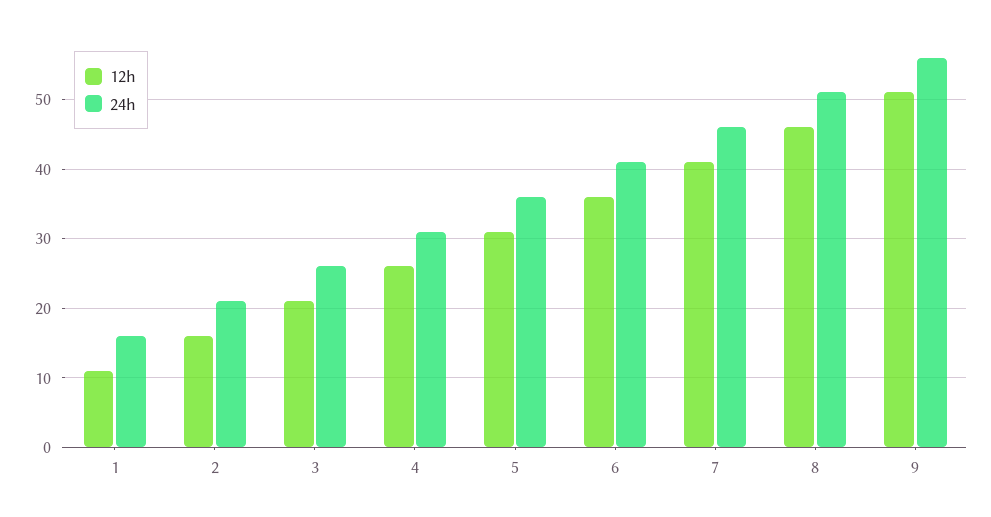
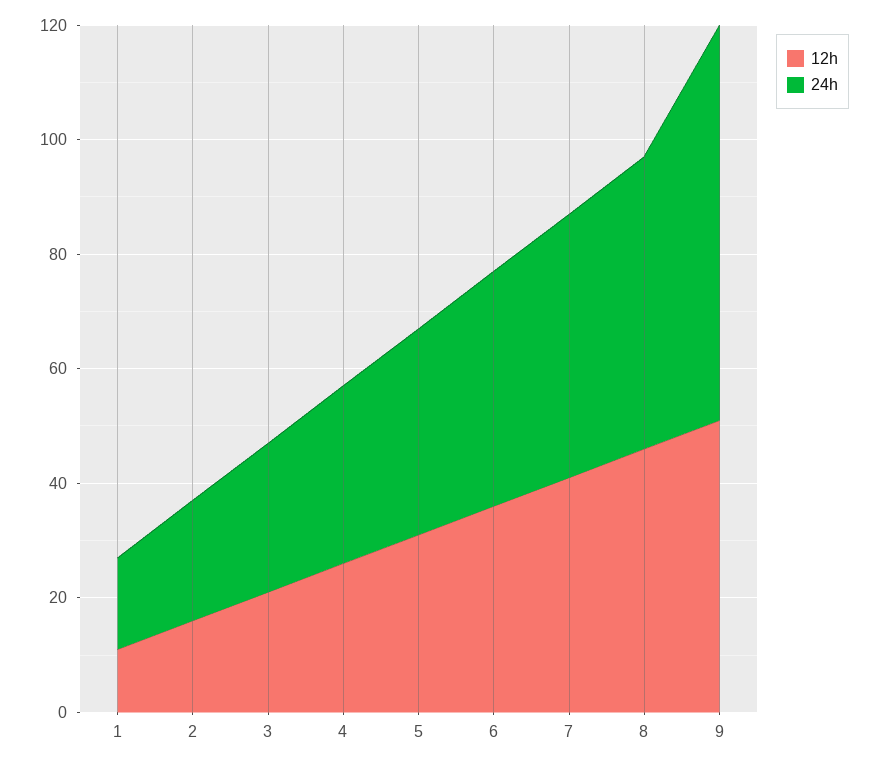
24h, 9: 56 -> 70

